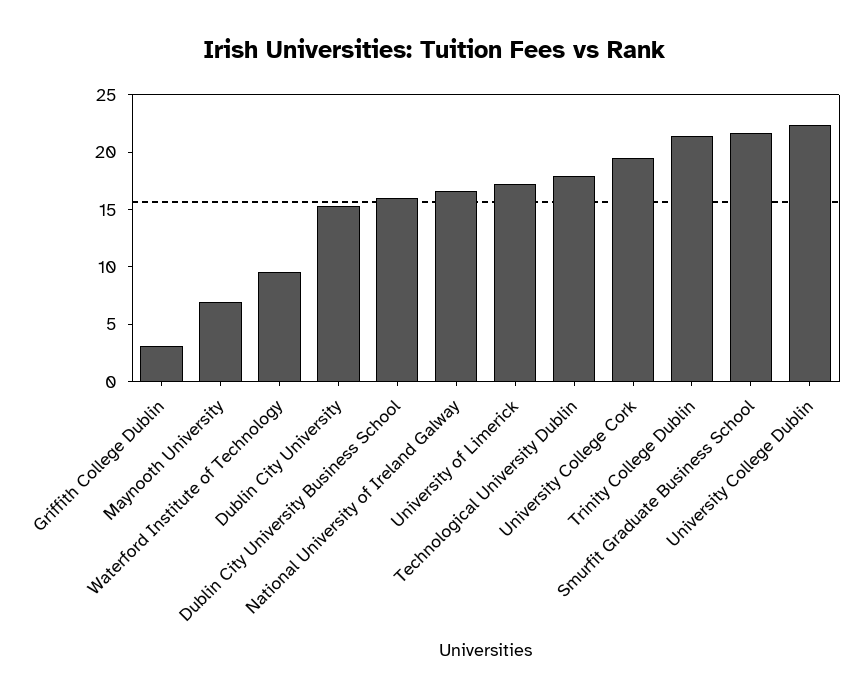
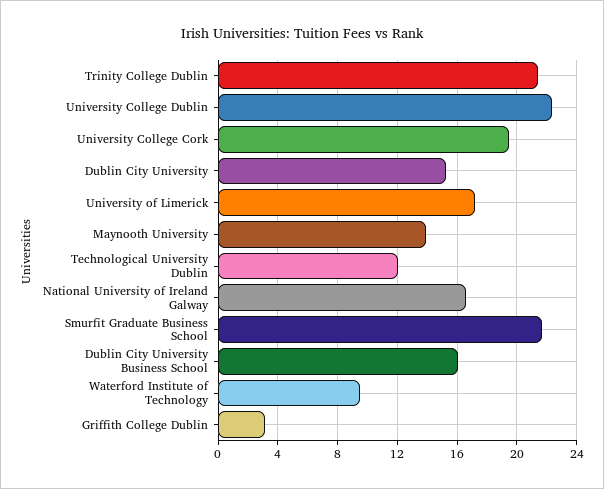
Maynooth University: 7 -> 14
Technological University Dublin: 18 -> 12

